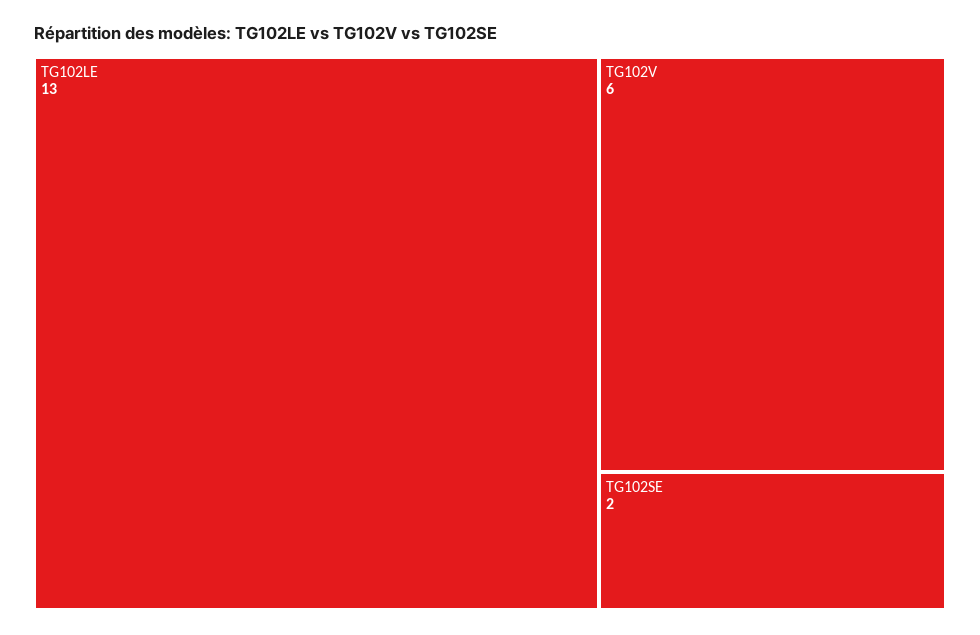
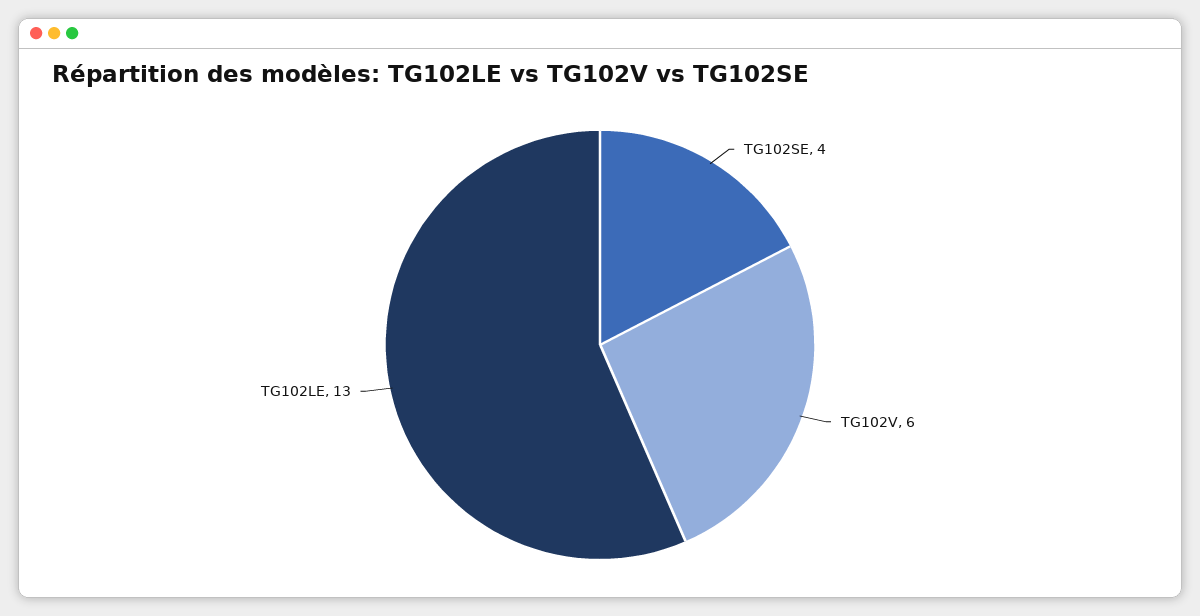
TG102SE: 2 -> 4

